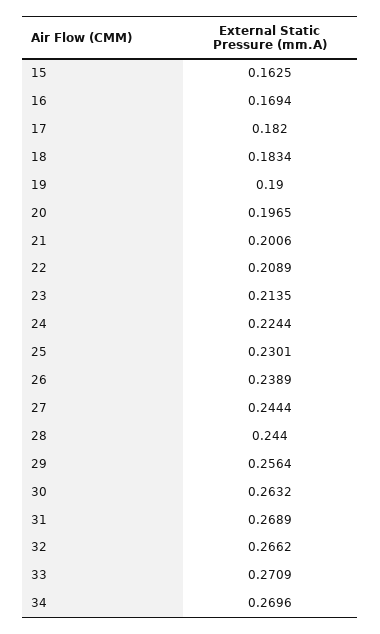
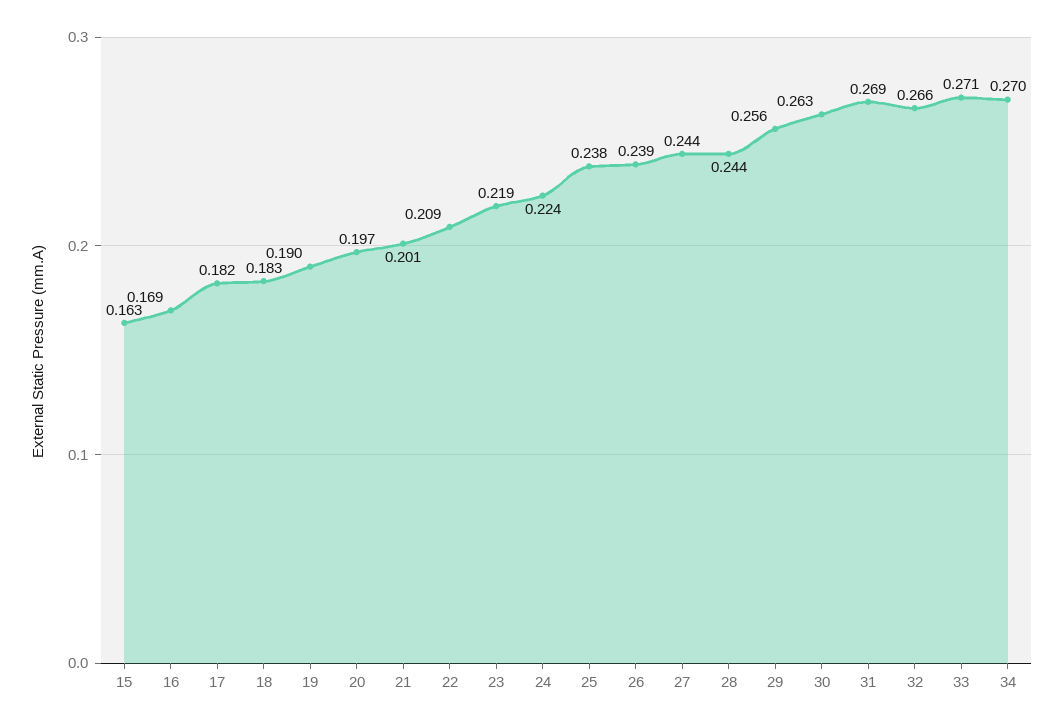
23: 0.2135 -> 0.219
25: 0.2301 -> 0.238

